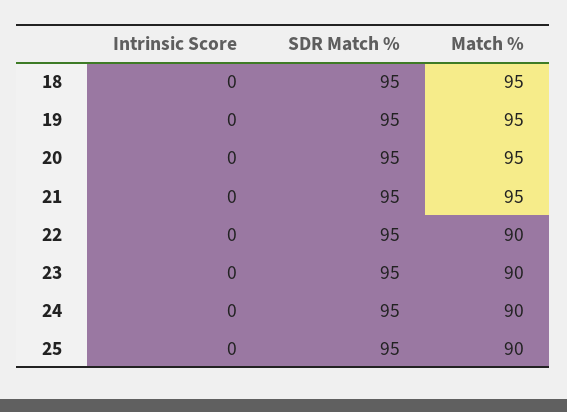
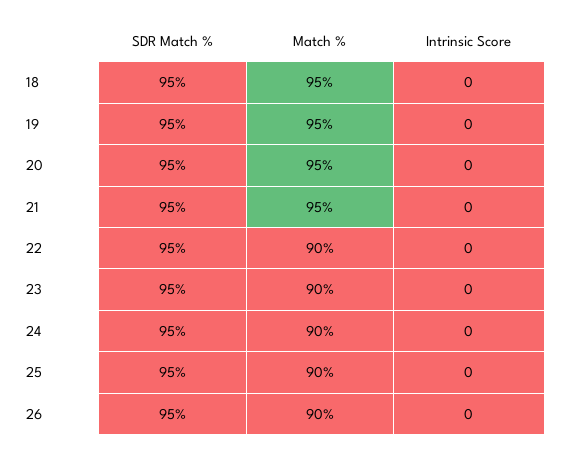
SDR Match %, 26: none -> 95
Match %, 26: none -> 90
Intrinsic Score, 26: none -> 0

